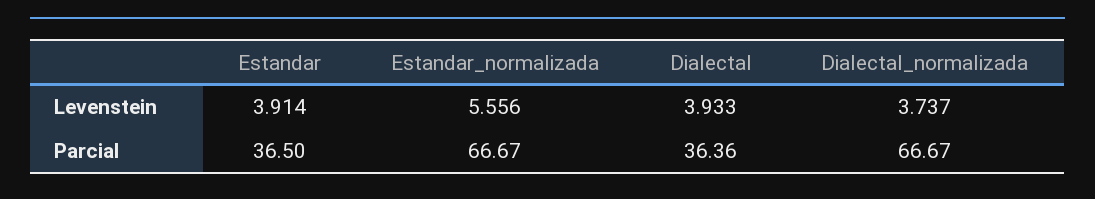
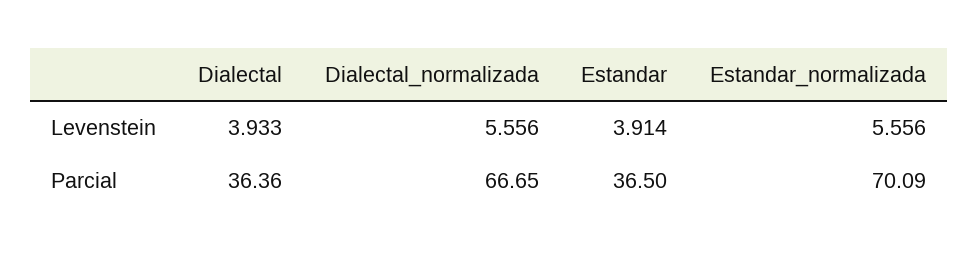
Dialectal_normalizada, Levenstein: 3.737 -> 5.556
Estandar_normalizada, Parcial: 66.67 -> 70.09
Dialectal_normalizada, Parcial: 66.67 -> 66.65

